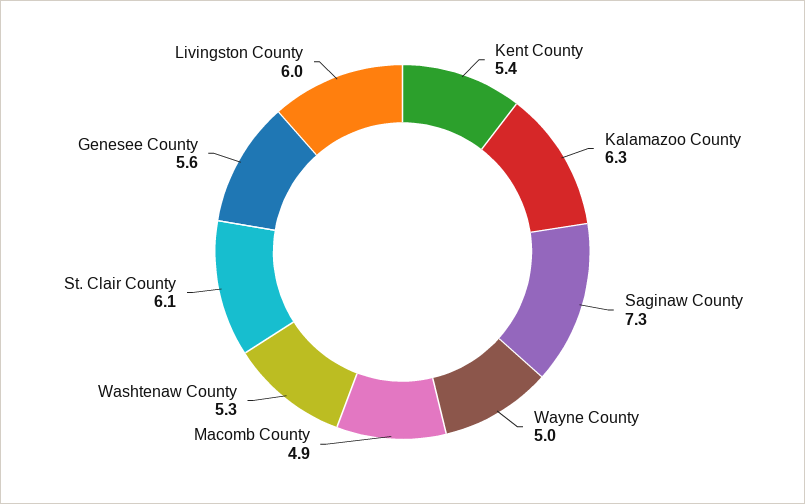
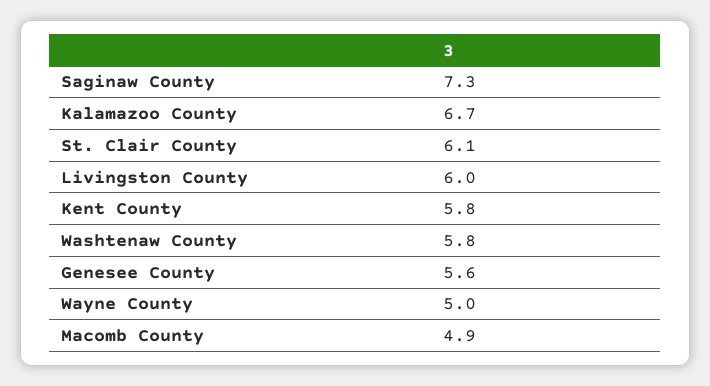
Kent County: 5.4 -> 5.8
Kalamazoo County: 6.3 -> 6.7
Washtenaw County: 5.3 -> 5.8

